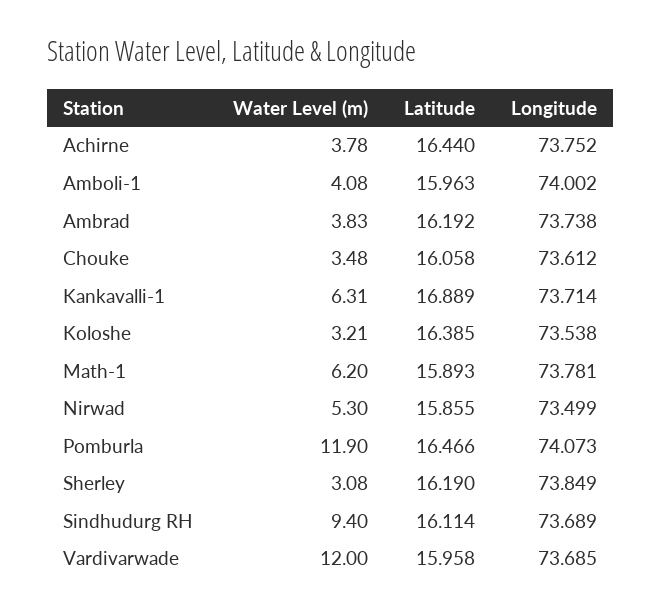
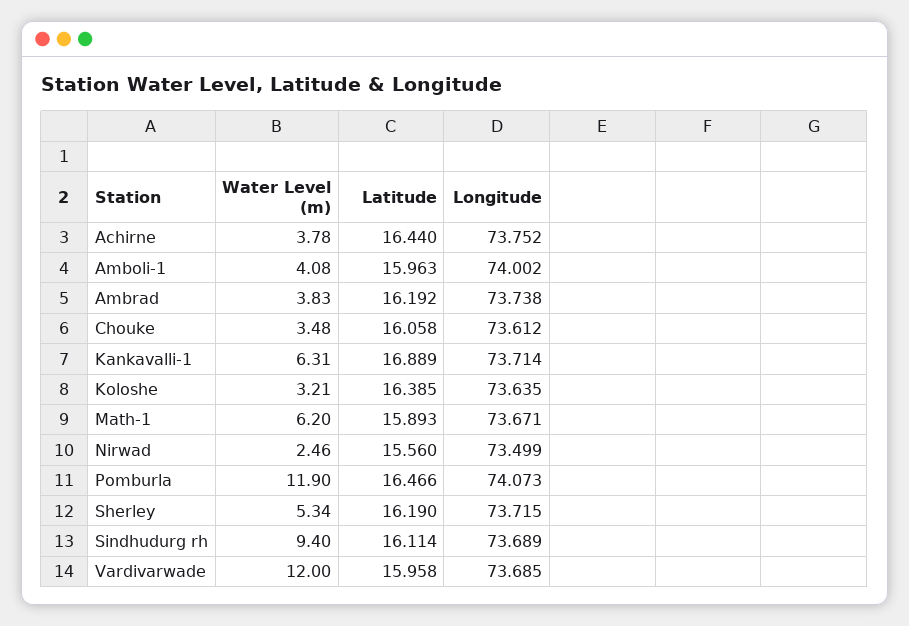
Longitude, Koloshe: 73.538 -> 73.635
Longitude, Math-1: 73.781 -> 73.671
Water Level (m), Nirwad: 5.3 -> 2.46
Latitude, Nirwad: 15.855 -> 15.56
Water Level (m), Sherley: 3.08 -> 5.34
Longitude, Sherley: 73.849 -> 73.715

